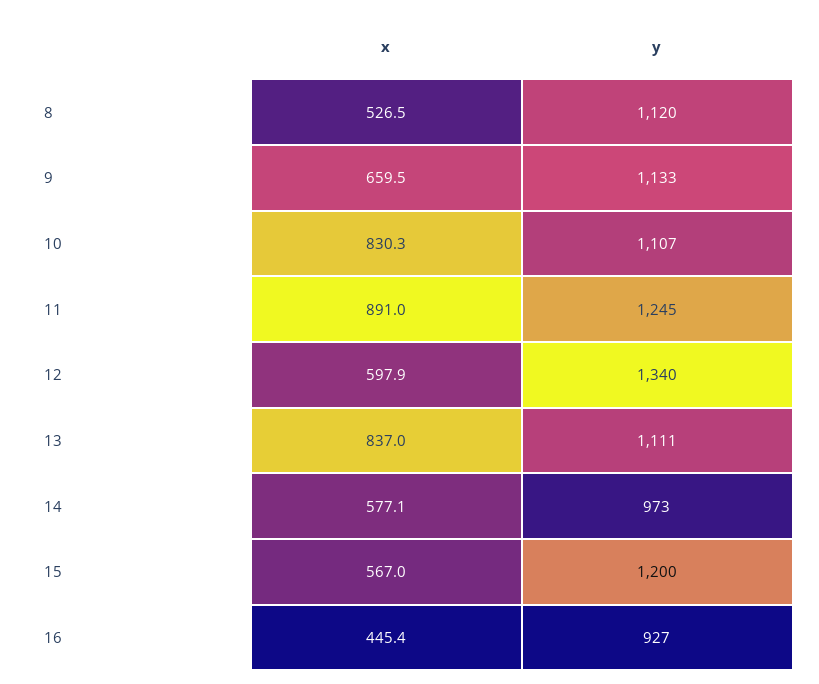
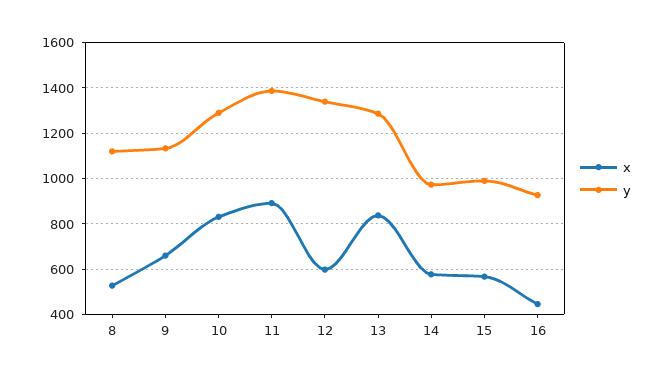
y, 10: 1107 -> 1300
y, 11: 1245 -> 1400
y, 13: 1111 -> 1300
y, 15: 1200 -> 1000

